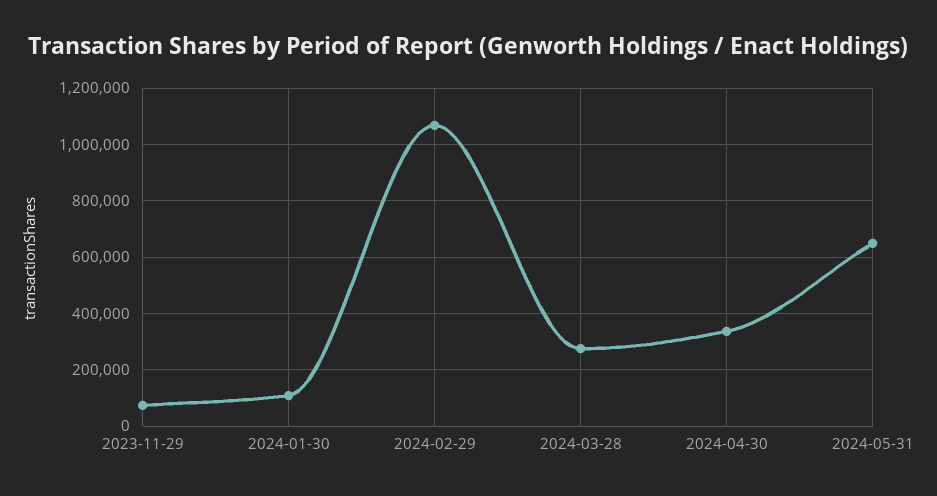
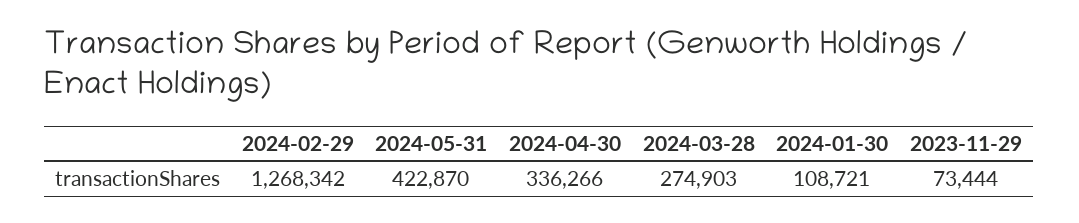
2024-02-29: 1075000 -> 1268342
2024-05-31: 650000 -> 422870

